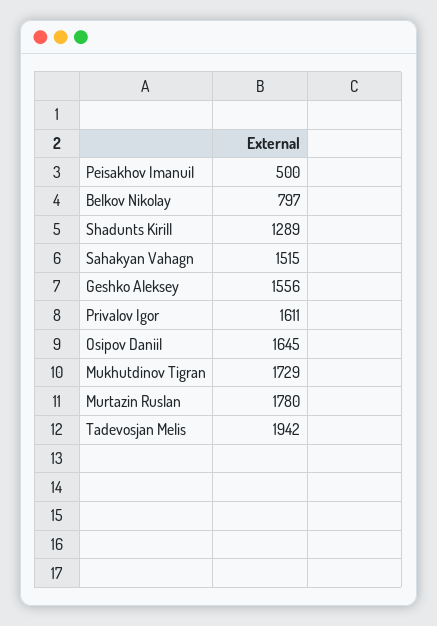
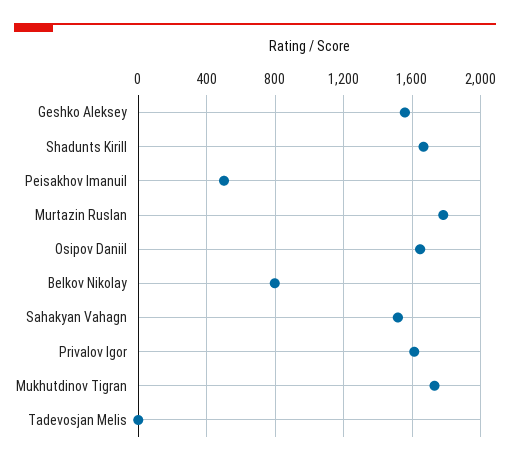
Shadunts Kirill: 1289 -> 1650
Tadevosjan Melis: 1942 -> 0

